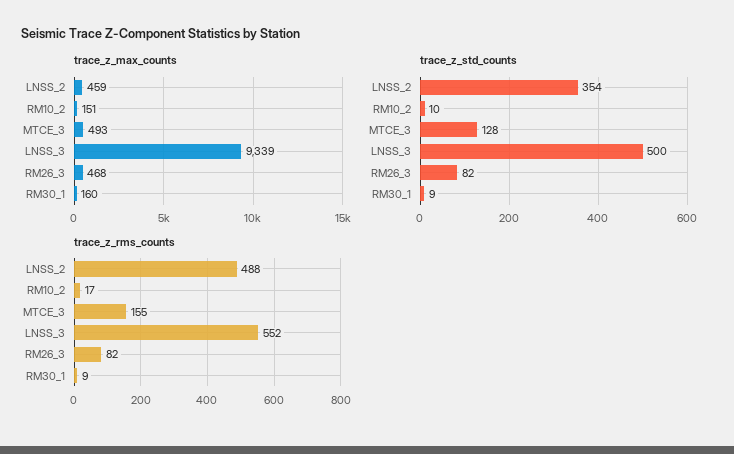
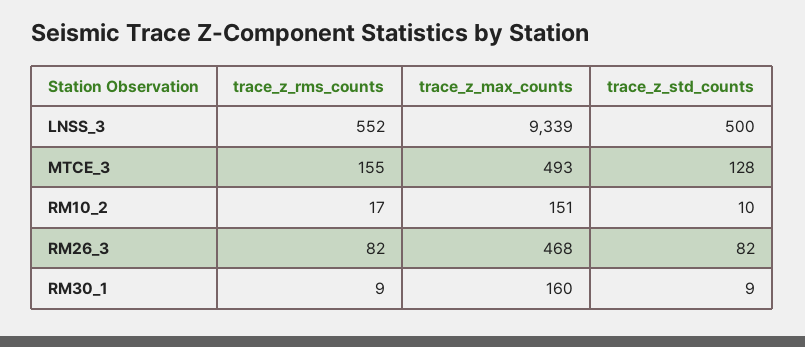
trace_z_max_counts, LNSS_2: 459 -> none
trace_z_std_counts, LNSS_2: 354 -> none
trace_z_rms_counts, LNSS_2: 488 -> none

